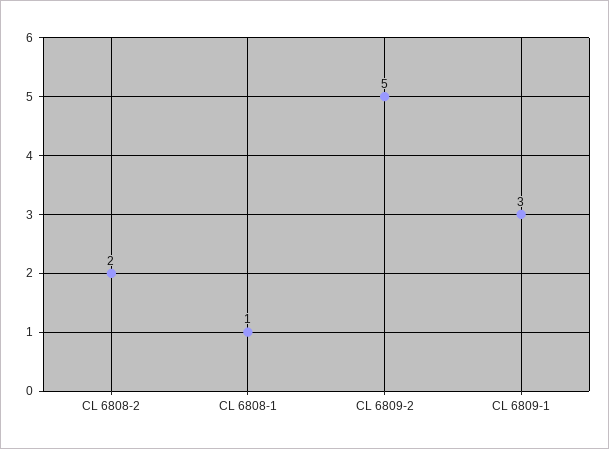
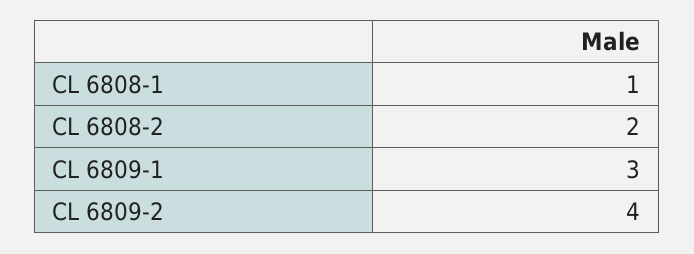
CL 6809-2: 5 -> 4

